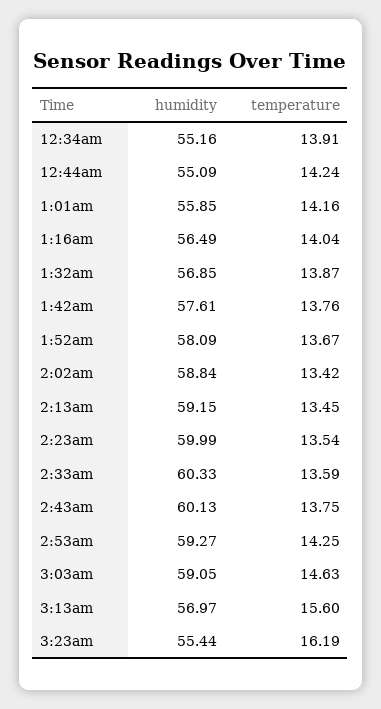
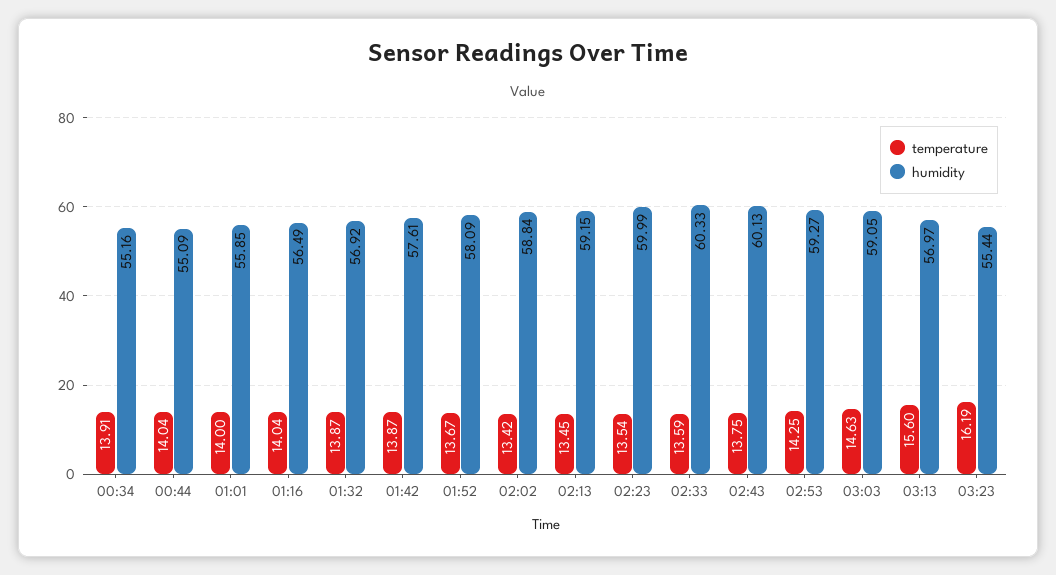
temperature, 12:44am: 14.24 -> 14.04
temperature, 1:01am: 14.16 -> 14
humidity, 1:32am: 56.85 -> 56.92
temperature, 1:42am: 13.76 -> 13.87

